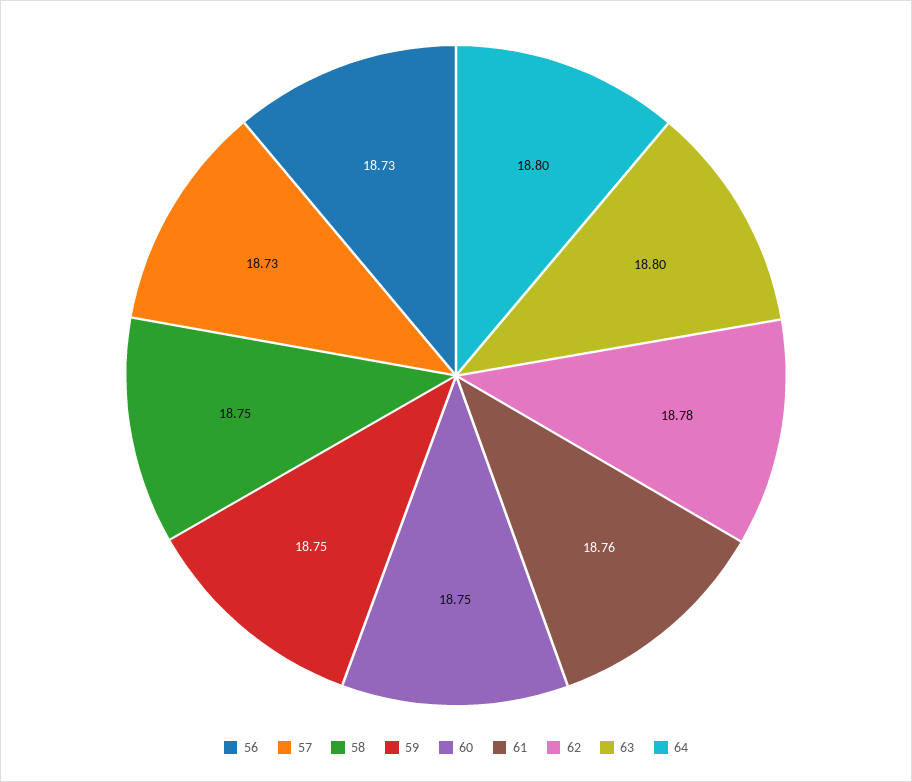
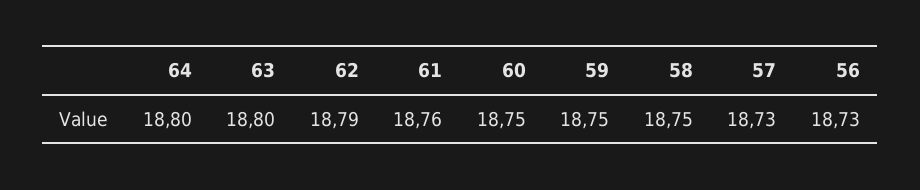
62: 18.78 -> 18.79

